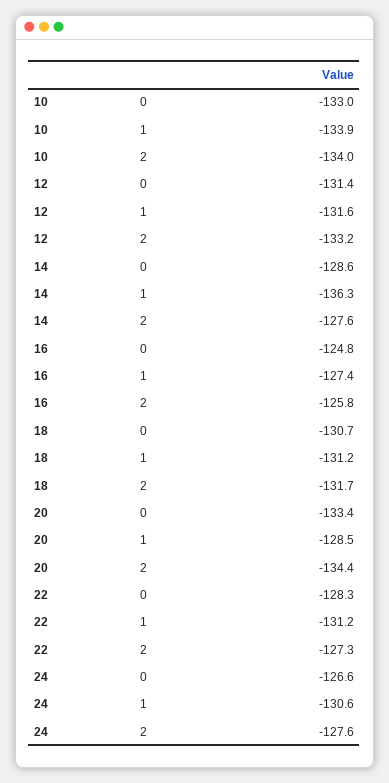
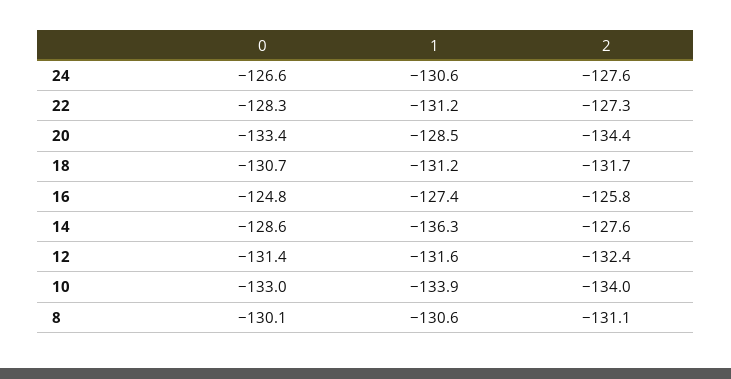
12, 2: -133.2 -> -132.4
8, 0: none -> -130.1
8, 1: none -> -130.6
8, 2: none -> -131.1

